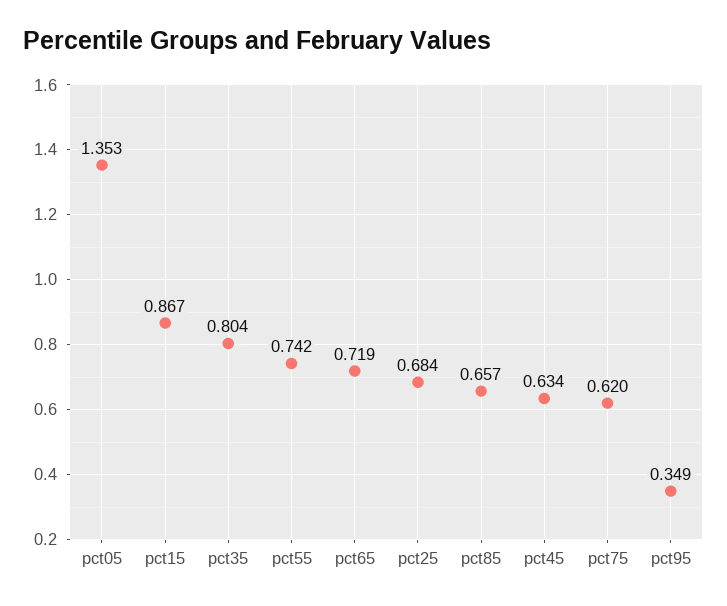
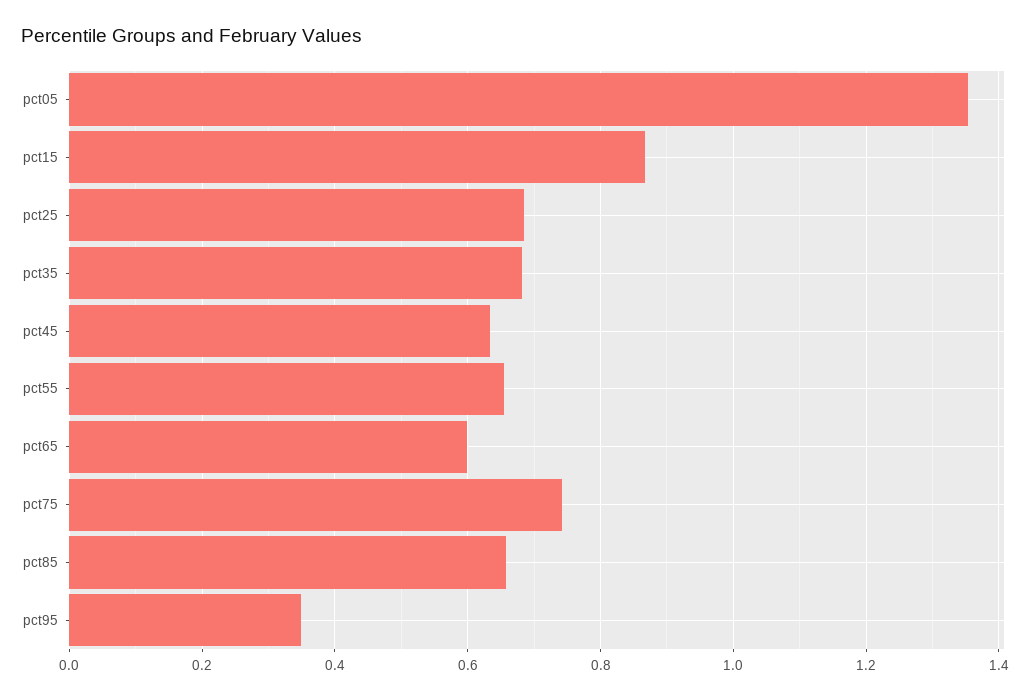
pct35: 0.804 -> 0.68
pct55: 0.742 -> 0.66
pct65: 0.719 -> 0.6
pct75: 0.62 -> 0.74

